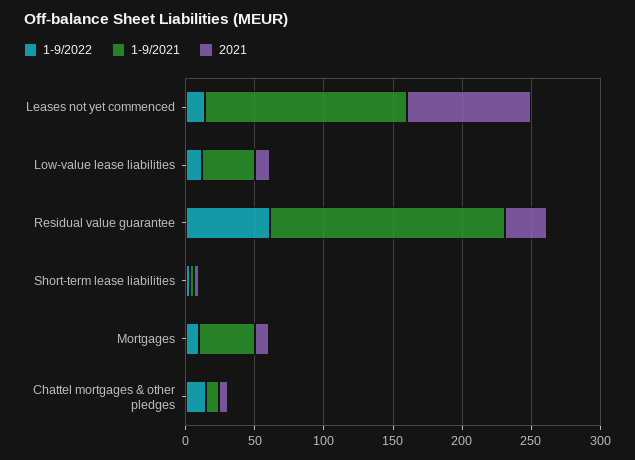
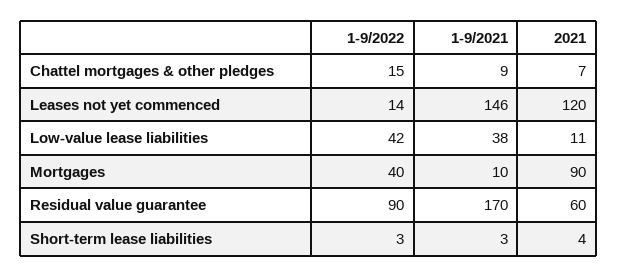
2021, Leases not yet commenced: 90 -> 120
1-9/2022, Low-value lease liabilities: 10 -> 42
1-9/2022, Residual value guarantee: 60 -> 90
2021, Residual value guarantee: 30 -> 60
1-9/2022, Mortgages: 10 -> 40
1-9/2021, Mortgages: 40 -> 10
2021, Mortgages: 10 -> 90

